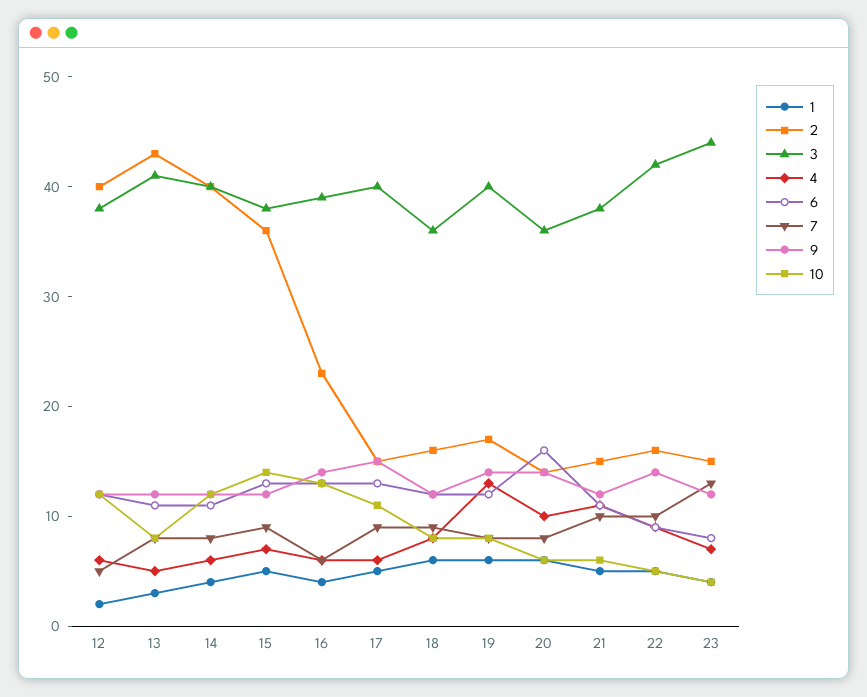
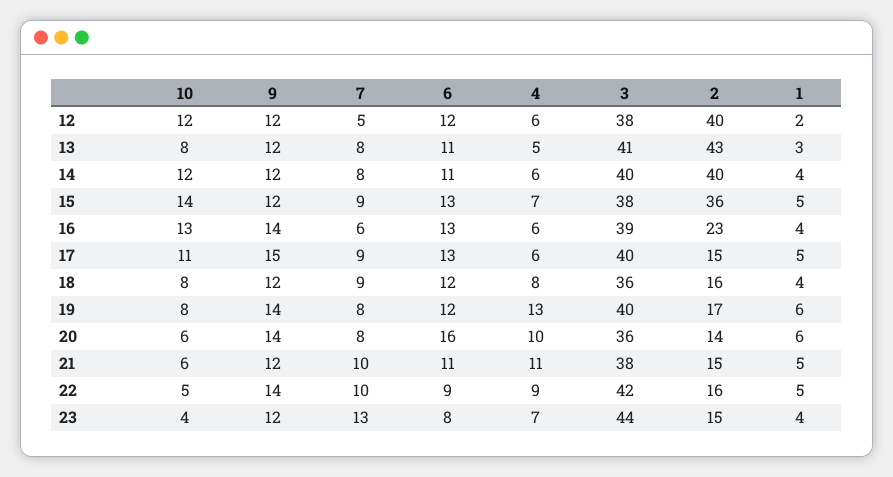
1, 18: 6 -> 4

